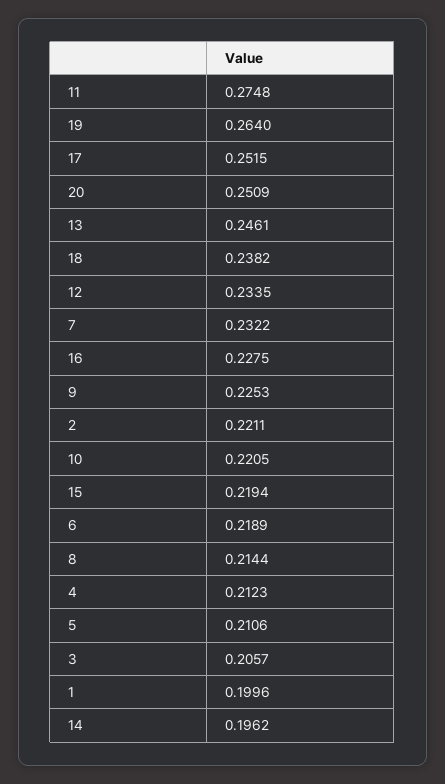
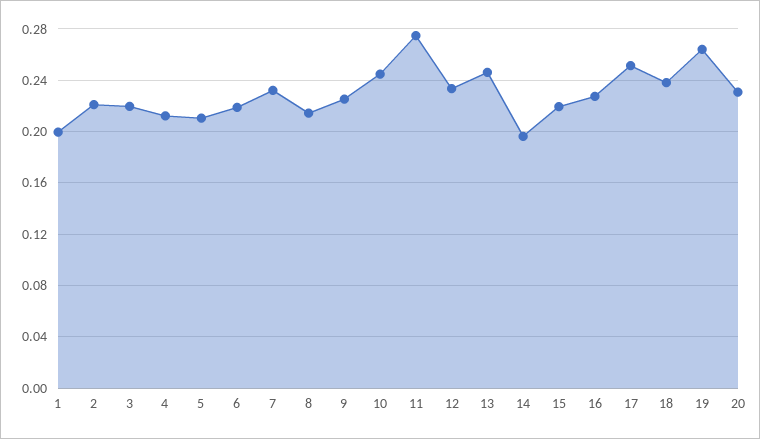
20: 0.2509 -> 0.23
10: 0.2205 -> 0.245
3: 0.2057 -> 0.22

